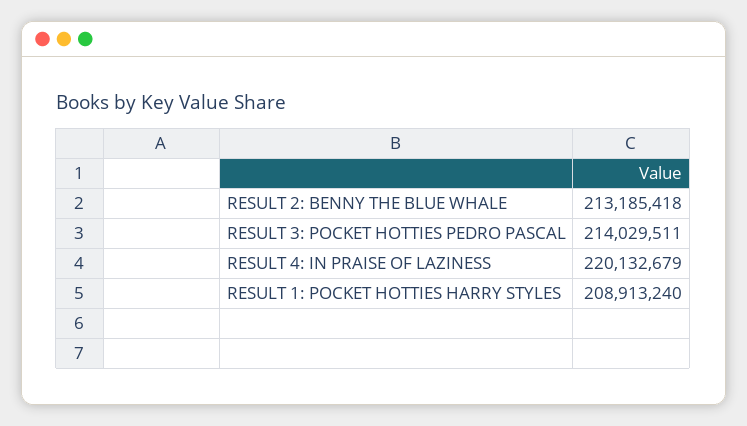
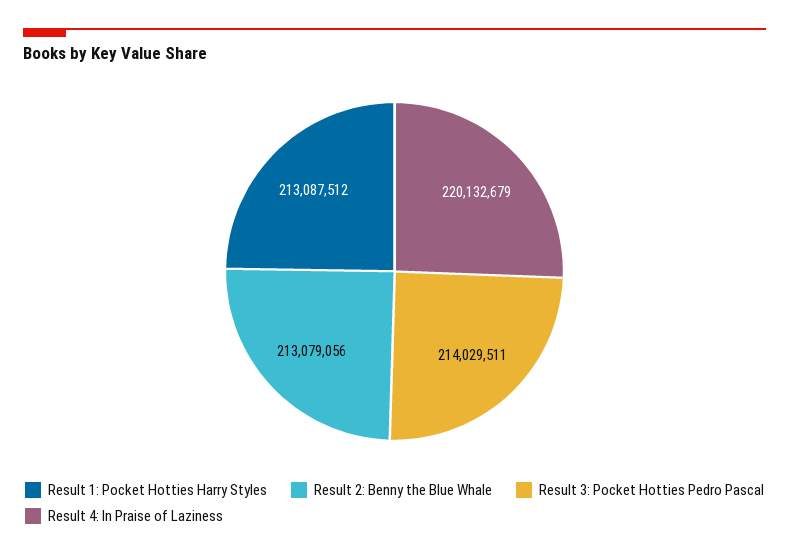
RESULT 2: BENNY THE BLUE WHALE: 213185418 -> 213079056
RESULT 1: POCKET HOTTIES HARRY STYLES: 208913240 -> 213087512

